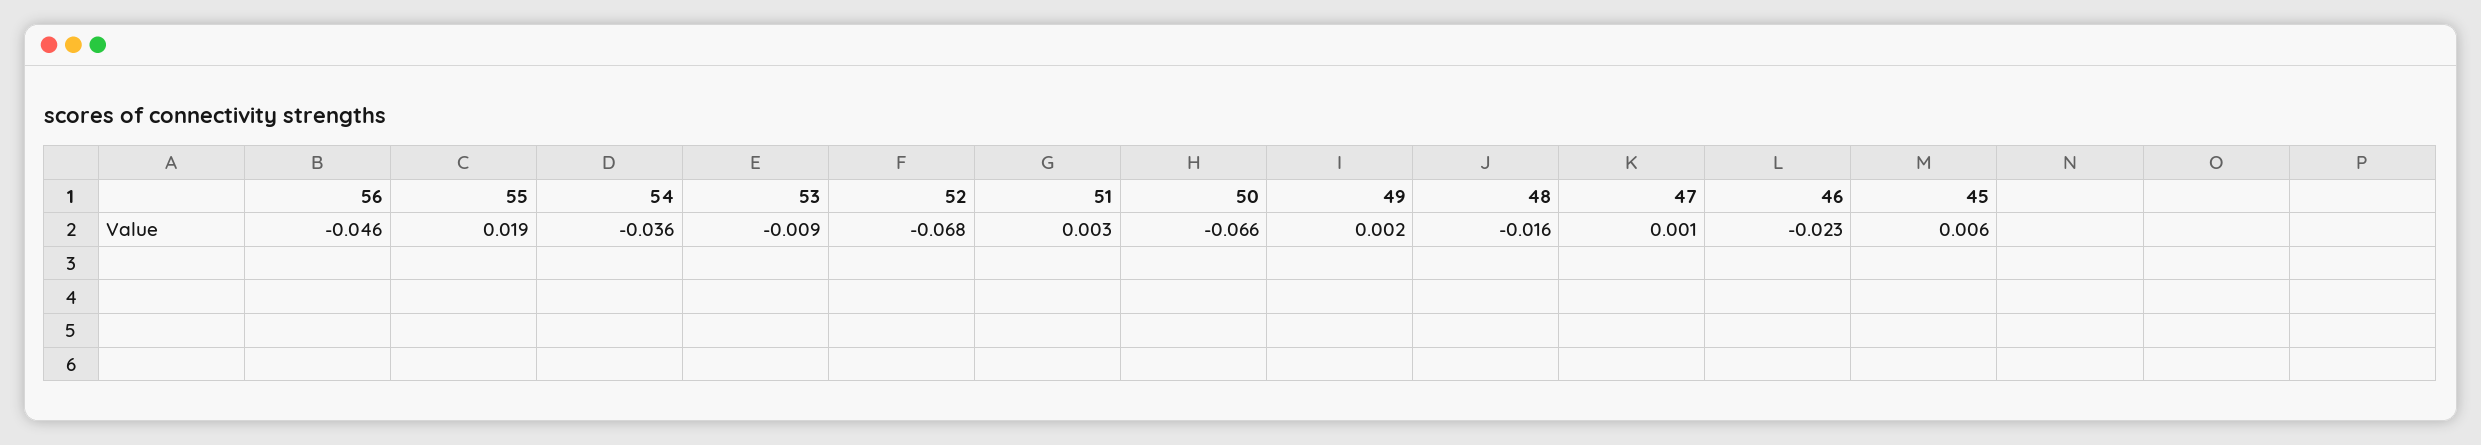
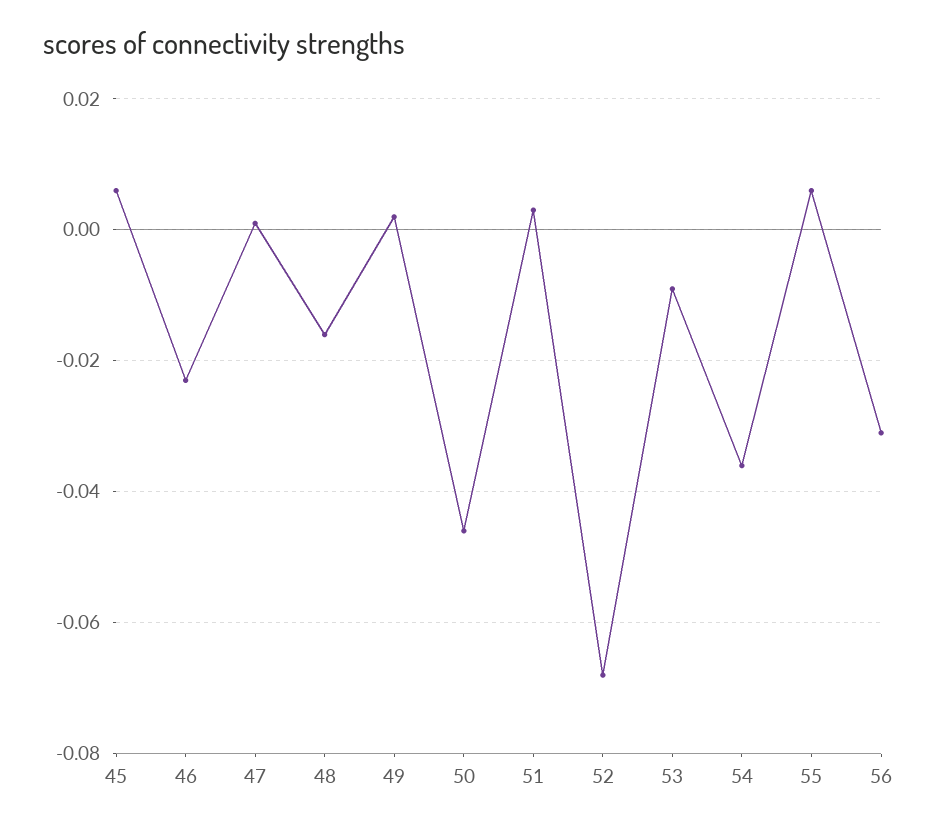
56: -0.046 -> -0.03
55: 0.019 -> 0.005
50: -0.066 -> -0.045

